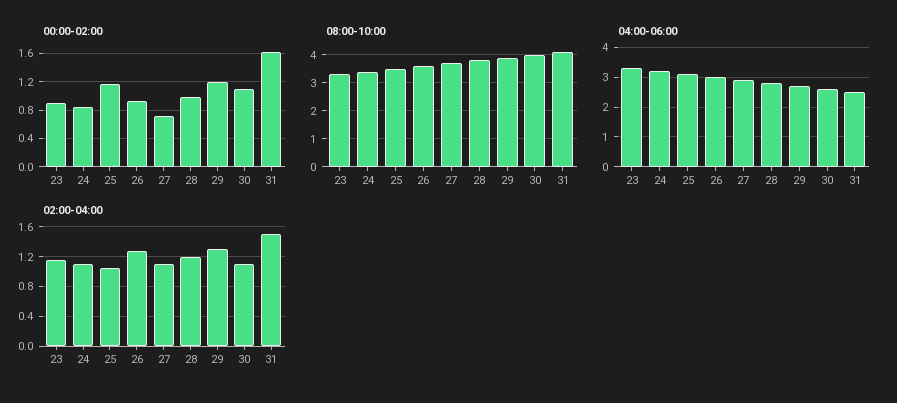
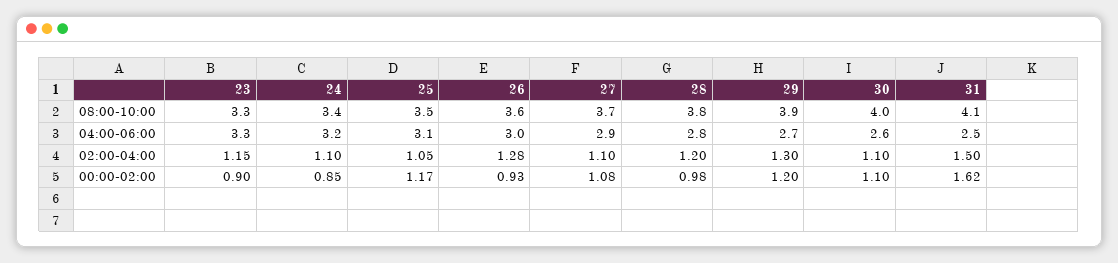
00:00-02:00, 27: 0.7 -> 1.08

